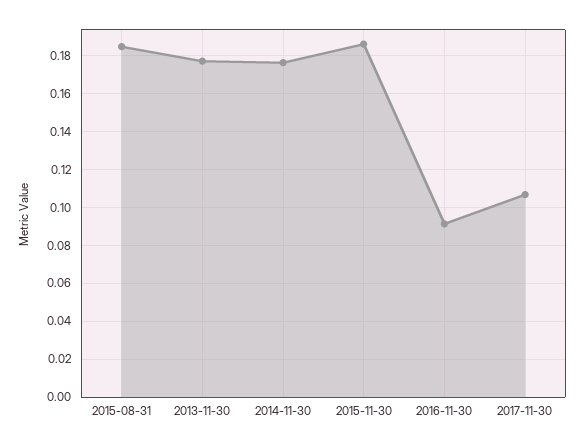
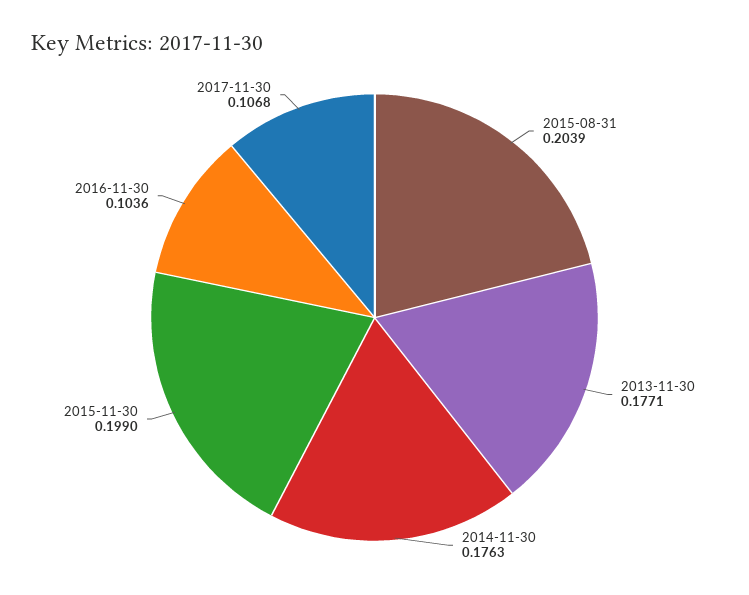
2015-08-31: 0.185 -> 0.2039
2015-11-30: 0.185 -> 0.199
2016-11-30: 0.09 -> 0.1036

